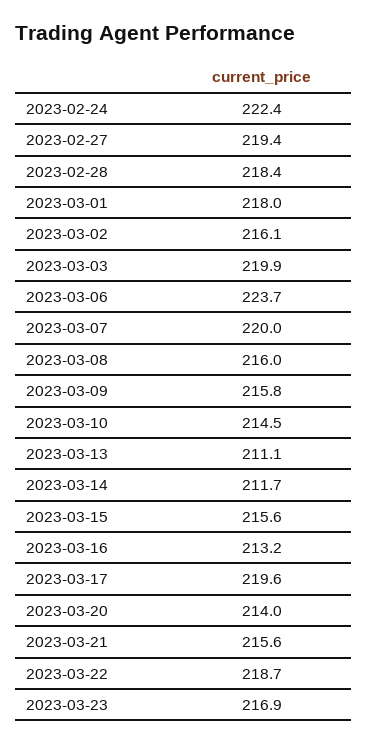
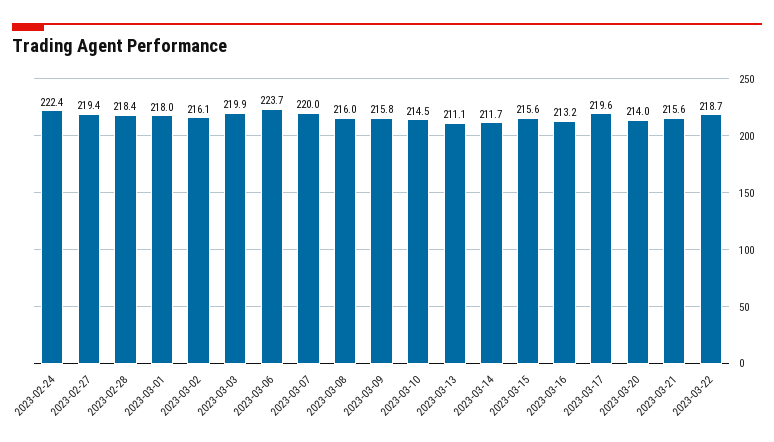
2023-03-23: 216.9 -> none

